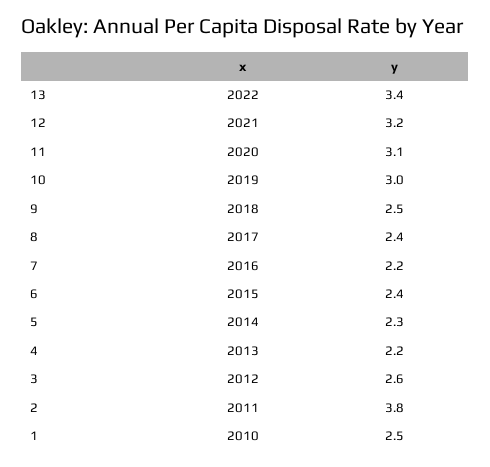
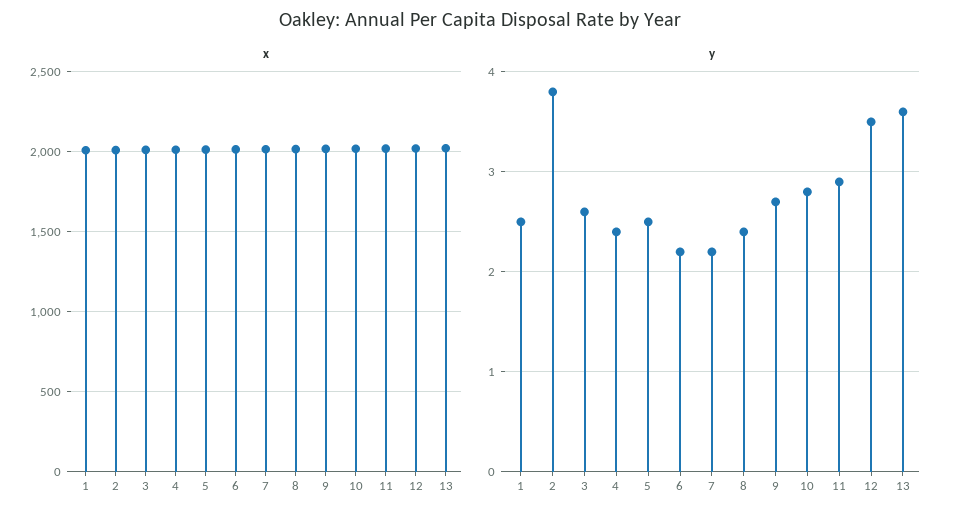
y, 13: 3.4 -> 3.6
y, 12: 3.2 -> 3.5
y, 11: 3.1 -> 2.9
y, 10: 3 -> 2.8
y, 9: 2.5 -> 2.7
y, 6: 2.4 -> 2.2
y, 5: 2.3 -> 2.5
y, 4: 2.2 -> 2.4

